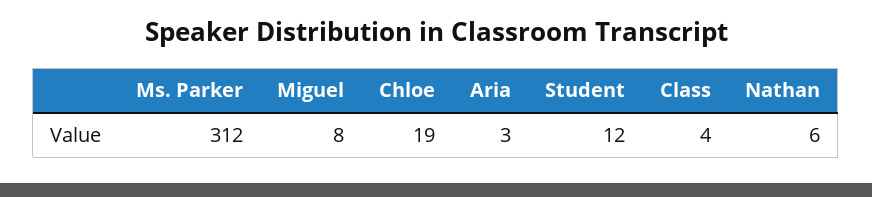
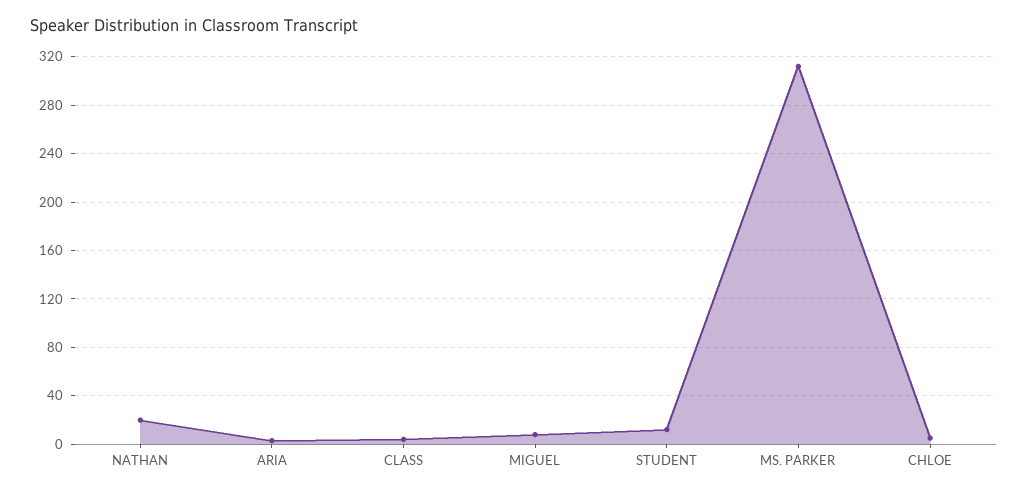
Chloe: 19 -> 5
Nathan: 6 -> 20

